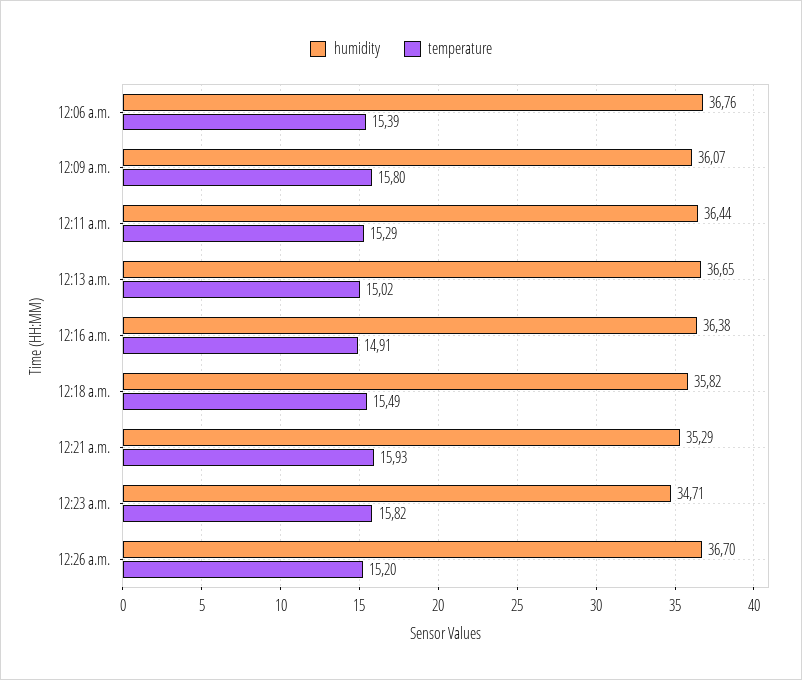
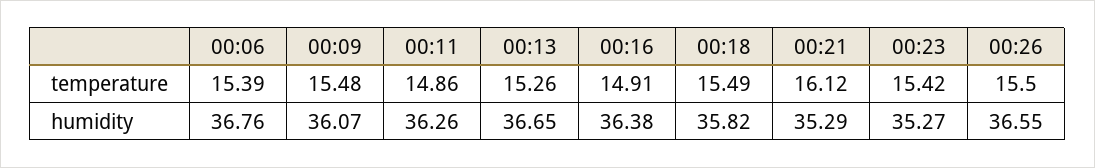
temperature, 12:09 a.m.: 15.8 -> 15.48
humidity, 12:11 a.m.: 36.44 -> 36.26
temperature, 12:11 a.m.: 15.29 -> 14.86
temperature, 12:13 a.m.: 15.02 -> 15.26
temperature, 12:21 a.m.: 15.93 -> 16.12
humidity, 12:23 a.m.: 34.71 -> 35.27
temperature, 12:23 a.m.: 15.82 -> 15.42
humidity, 12:26 a.m.: 36.7 -> 36.55
temperature, 12:26 a.m.: 15.2 -> 15.5

